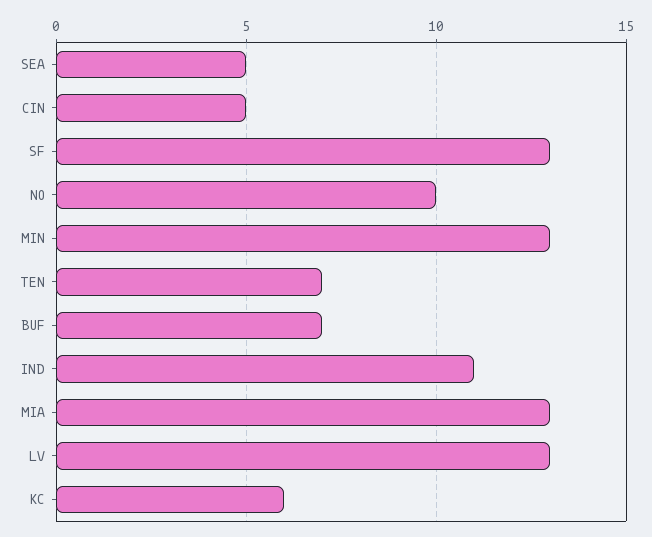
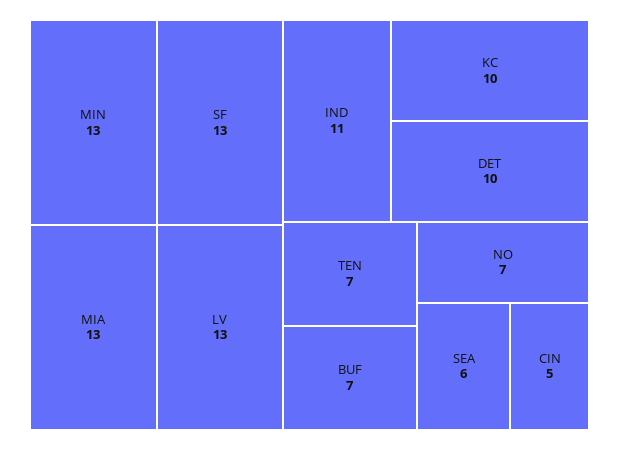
SEA: 5 -> 6
NO: 10 -> 7
KC: 6 -> 10
DET: none -> 10

